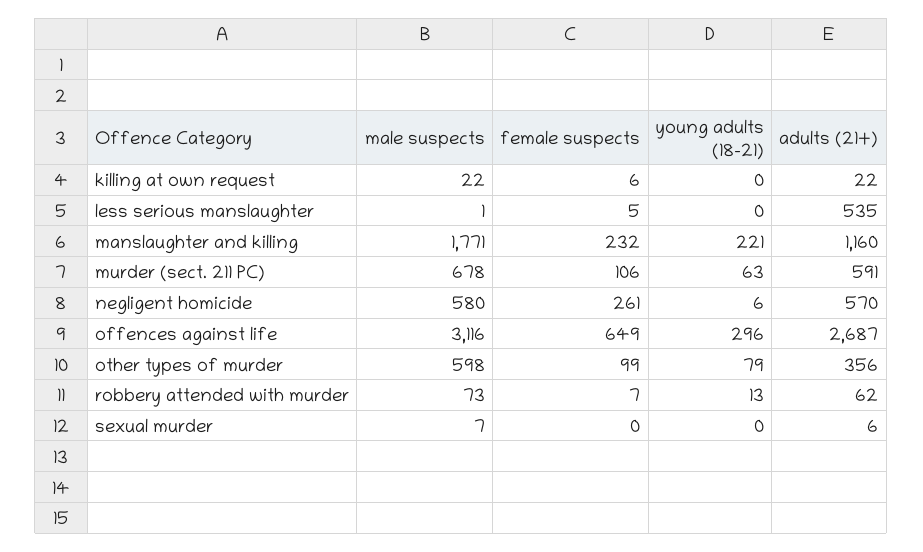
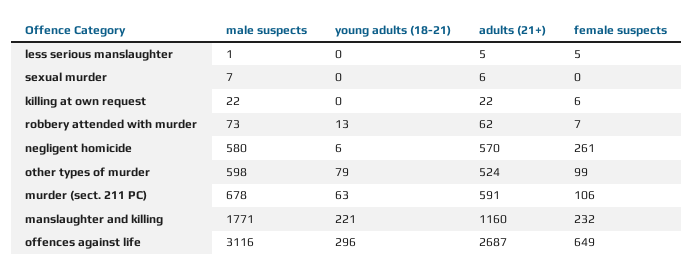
adults (21+), less serious manslaughter: 535 -> 5
adults (21+), other types of murder: 356 -> 524

